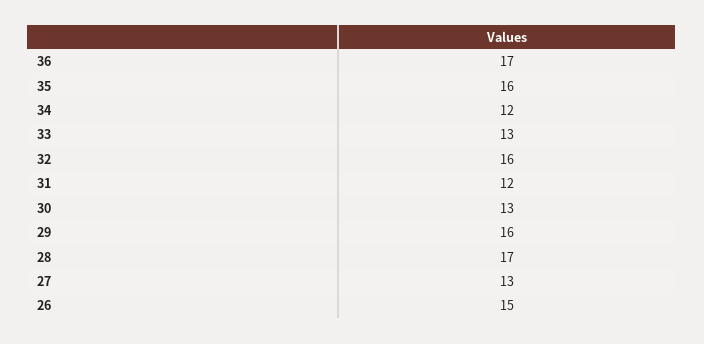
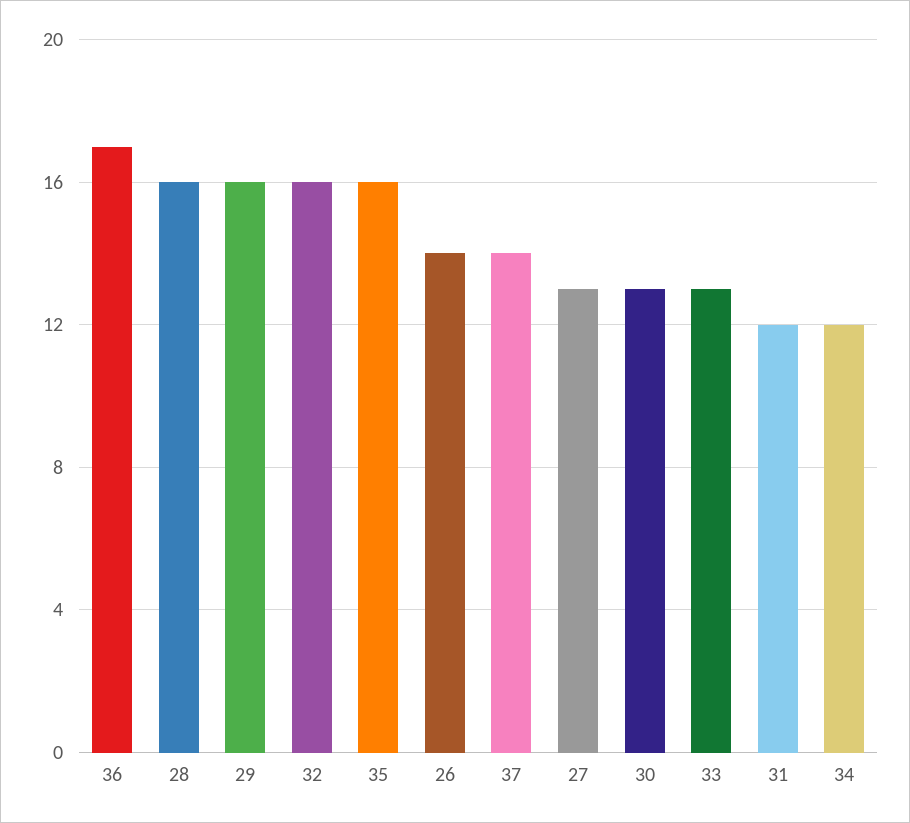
28: 17 -> 16
26: 15 -> 14
37: none -> 14

